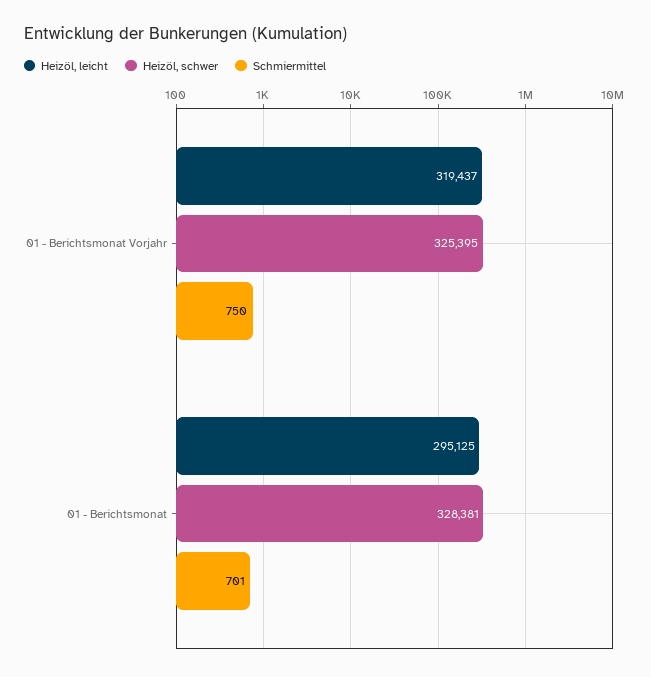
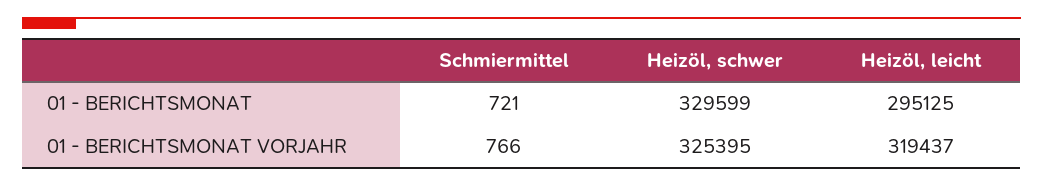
Schmiermittel, 01 - Berichtsmonat Vorjahr: 750 -> 766
Heizöl, schwer, 01 - Berichtsmonat: 328381 -> 329599
Schmiermittel, 01 - Berichtsmonat: 701 -> 721

